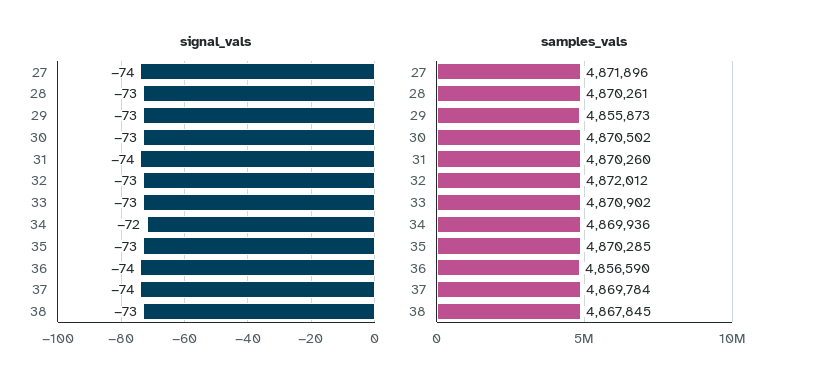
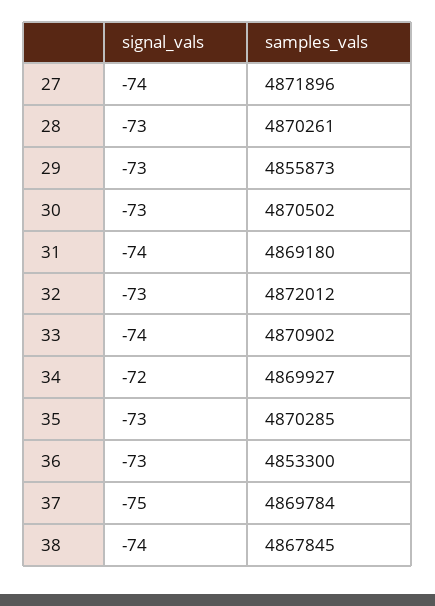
signal_vals, 33: -73 -> -74
signal_vals, 36: -74 -> -73
signal_vals, 37: -74 -> -75
signal_vals, 38: -73 -> -74
samples_vals, 31: 4870260 -> 4869180
samples_vals, 34: 4869936 -> 4869927
samples_vals, 36: 4856590 -> 4853300

